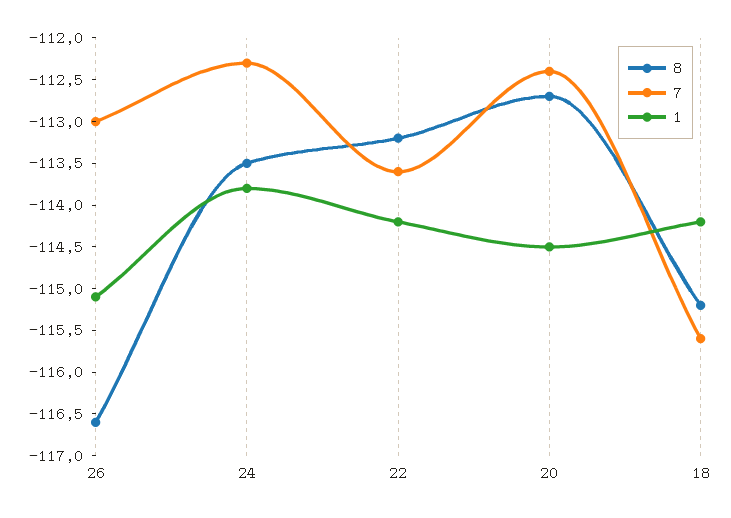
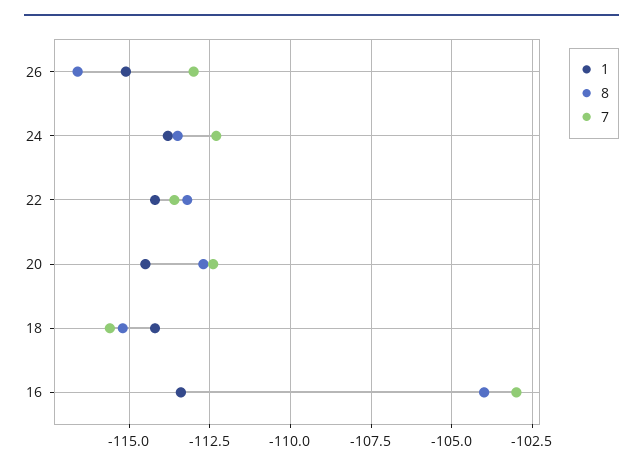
1, 16: none -> -113.5
8, 16: none -> -104
7, 16: none -> -103

